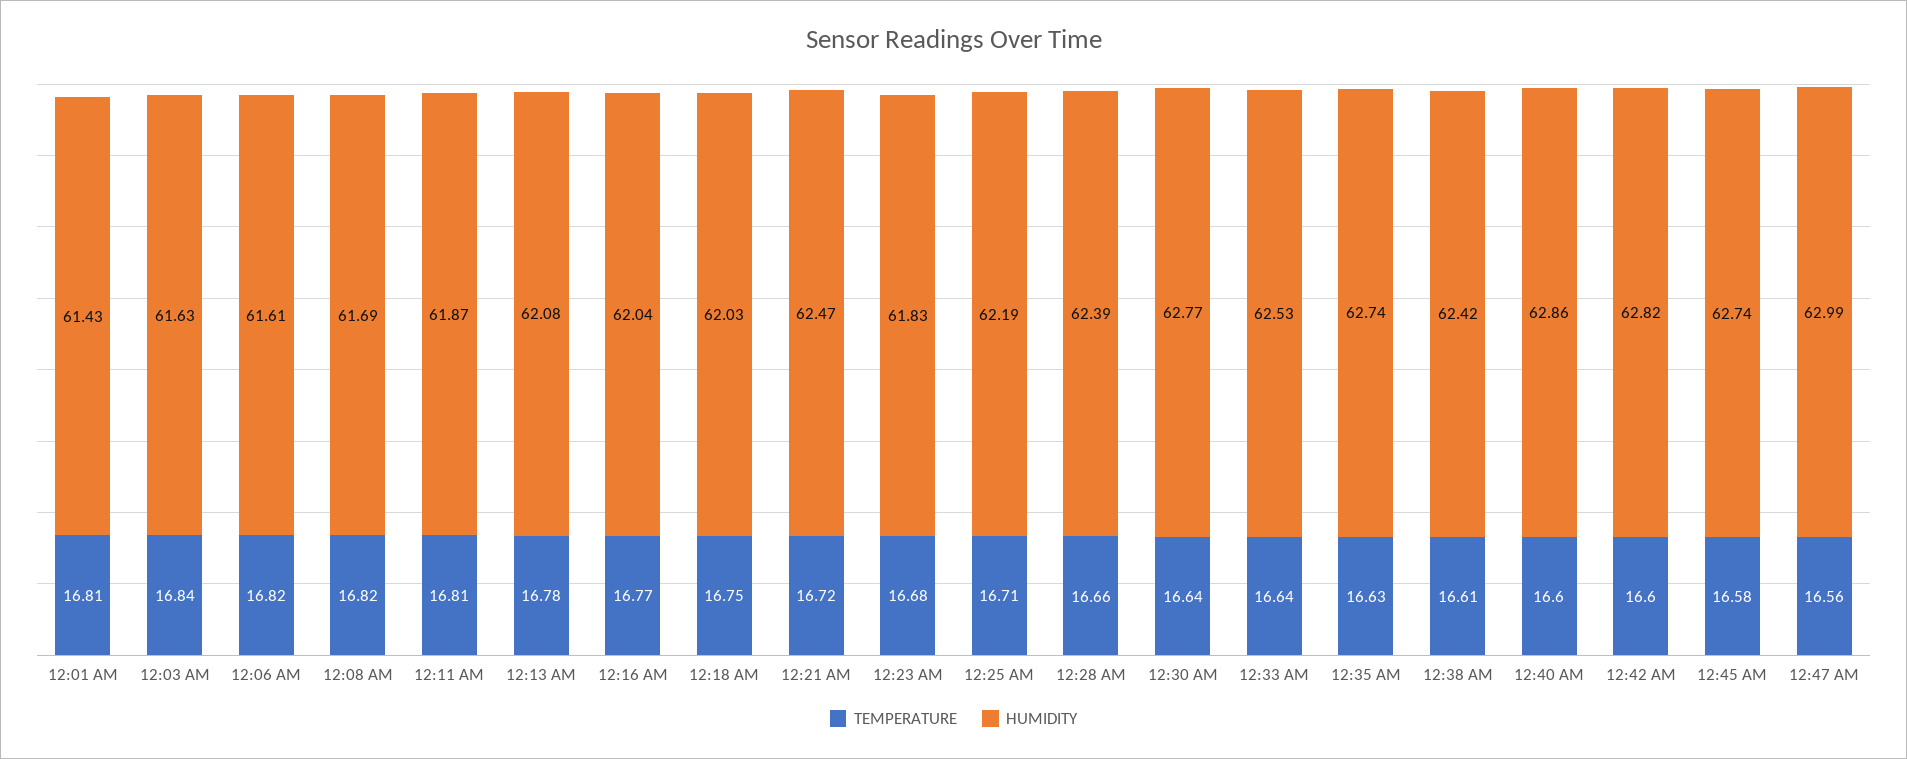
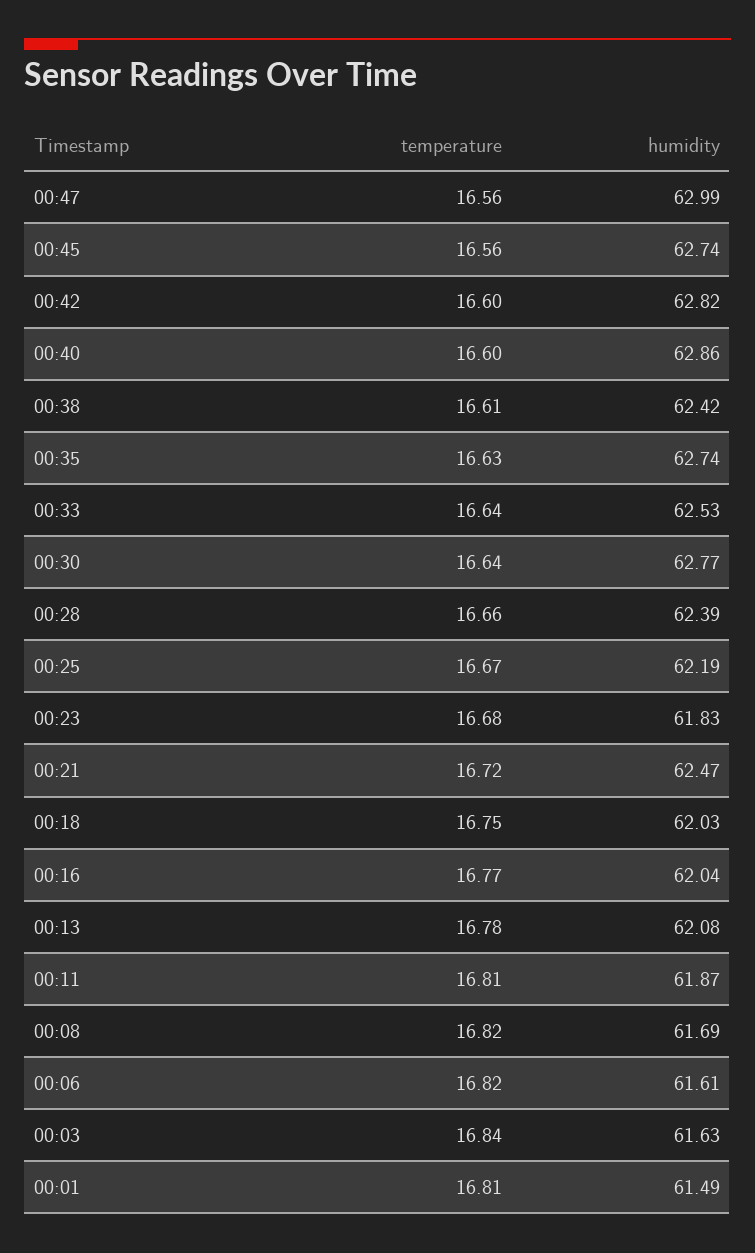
HUMIDITY, 12:01 AM: 61.43 -> 61.49
TEMPERATURE, 12:25 AM: 16.71 -> 16.67
TEMPERATURE, 12:45 AM: 16.58 -> 16.56

